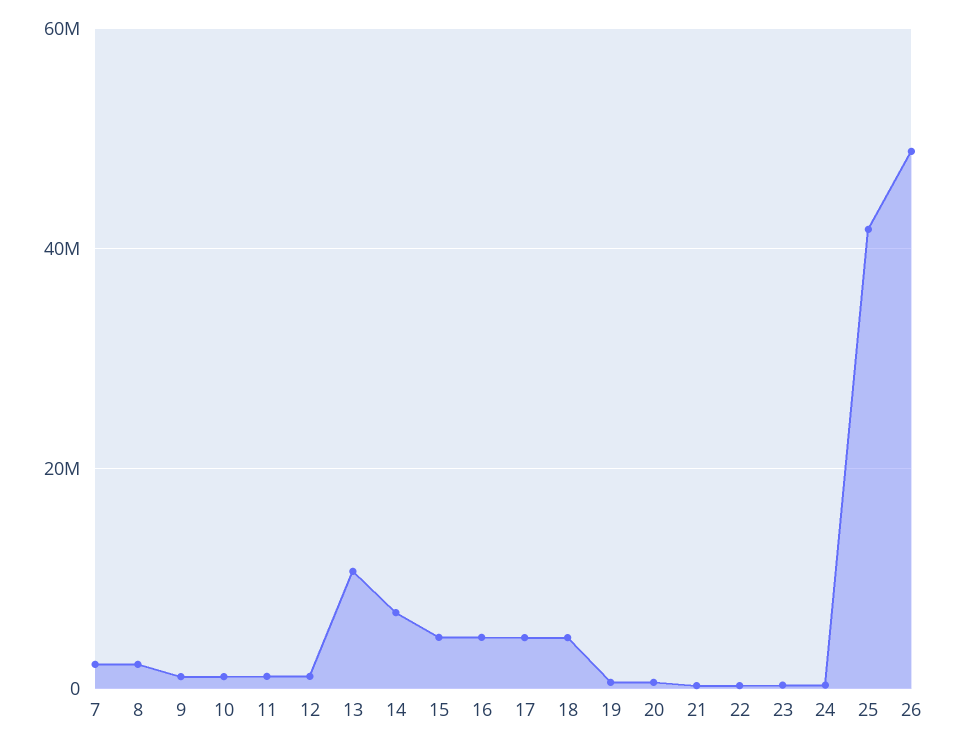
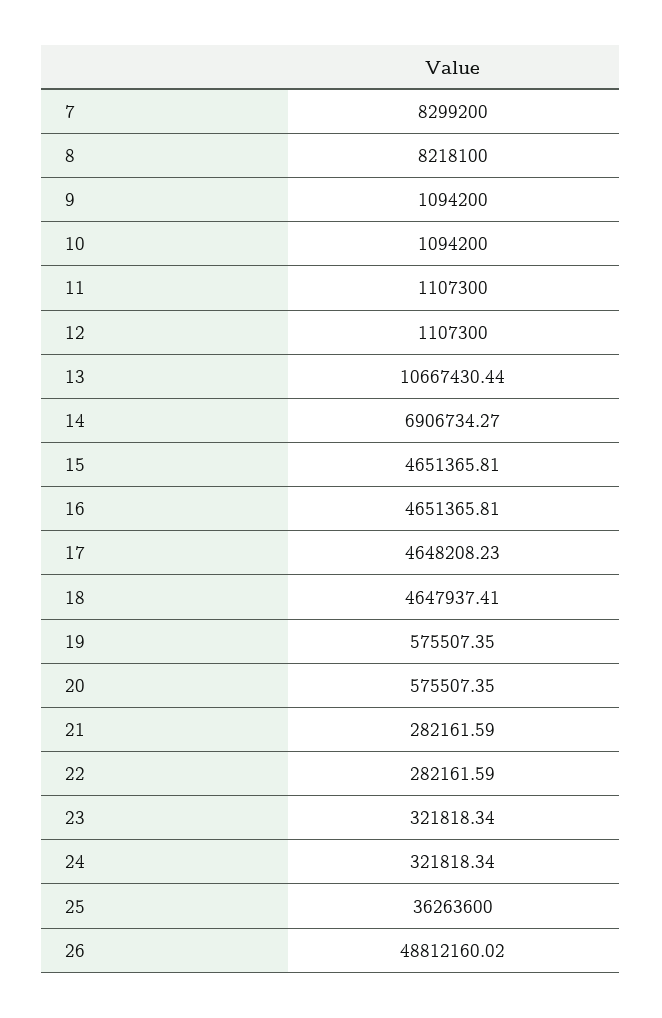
7: 2000000 -> 8299200
8: 2000000 -> 8218100
25: 42000000 -> 36263600

